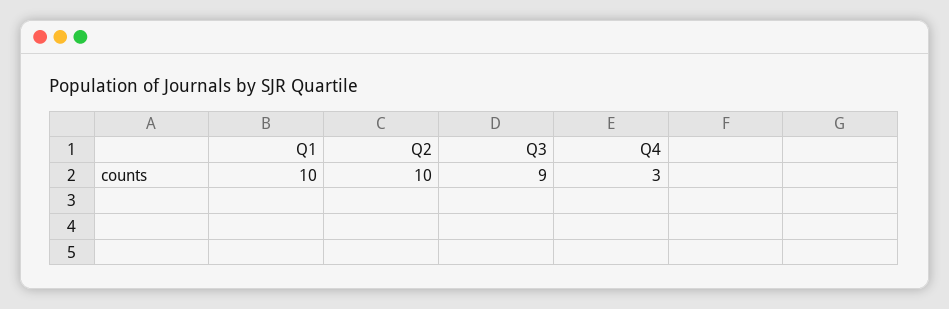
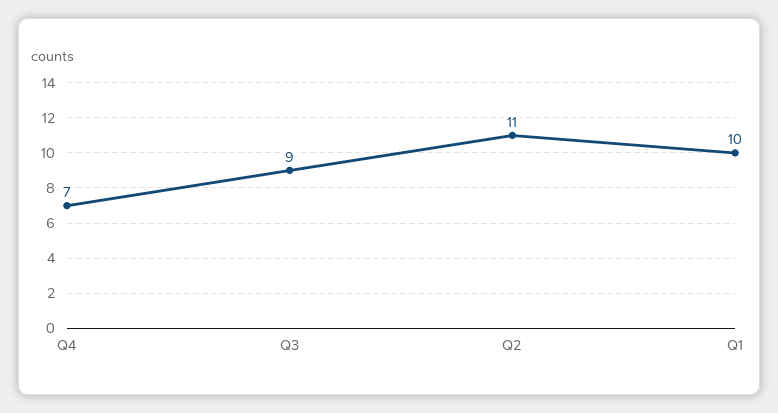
Q2: 10 -> 11
Q4: 3 -> 7

